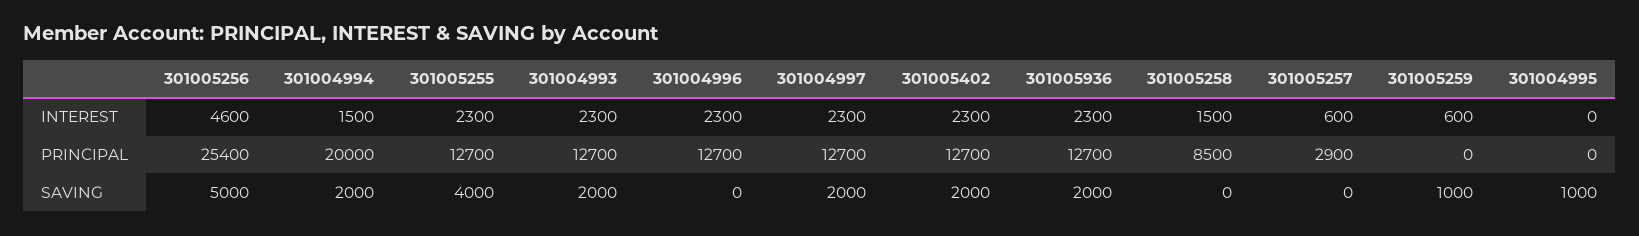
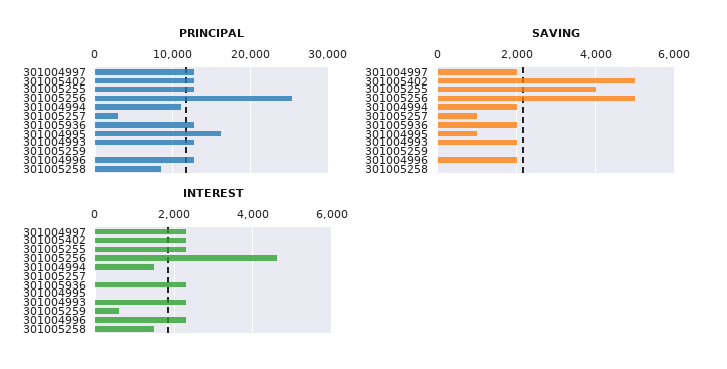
INTEREST, 301005257: 600 -> 0
PRINCIPAL, 301004994: 20000 -> 11000
PRINCIPAL, 301004995: 0 -> 16000
SAVING, 301004996: 0 -> 2000
SAVING, 301005402: 2000 -> 5000
SAVING, 301005257: 0 -> 1000
SAVING, 301005259: 1000 -> 0

